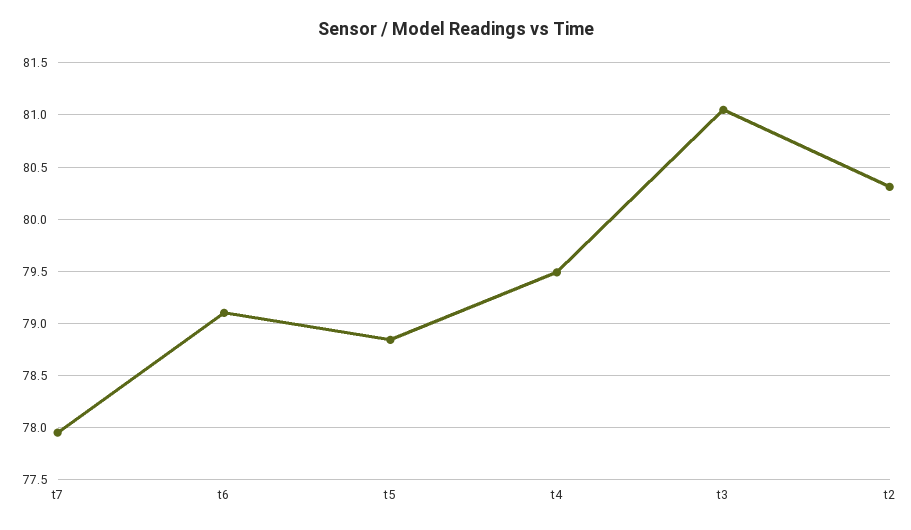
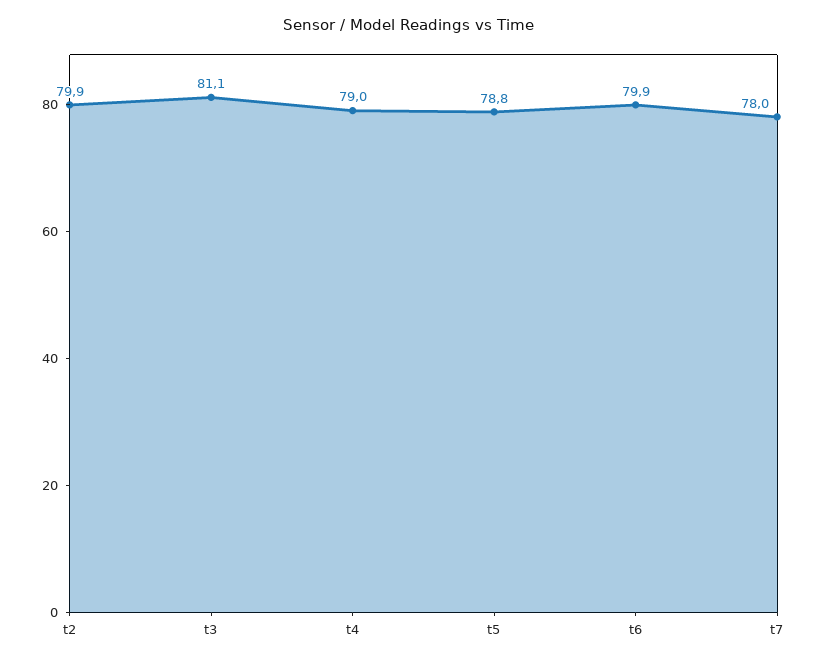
t6: 79.1 -> 79.9
t4: 79.5 -> 79
t2: 80.3 -> 79.9

